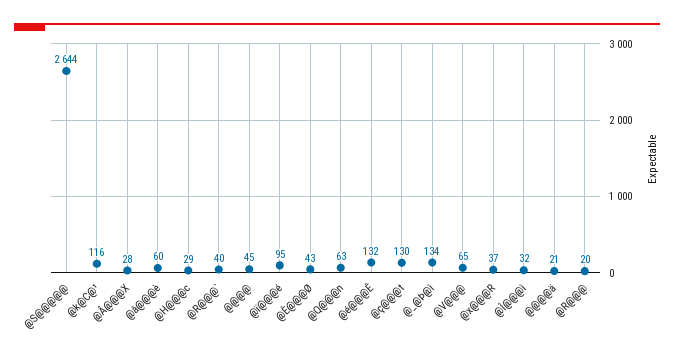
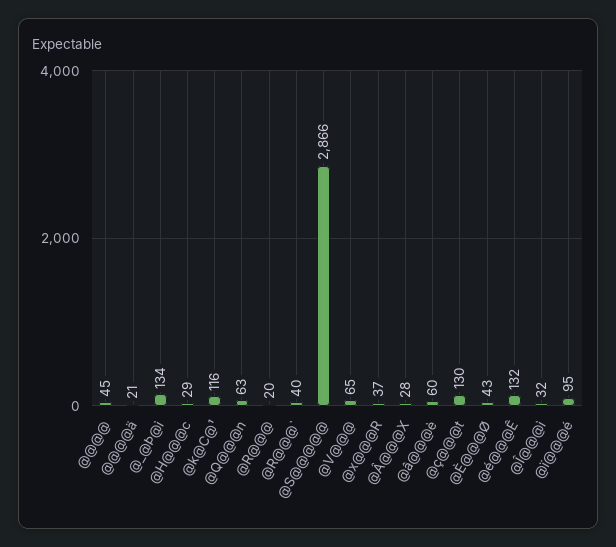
@S@@@@@: 2644 -> 2866

